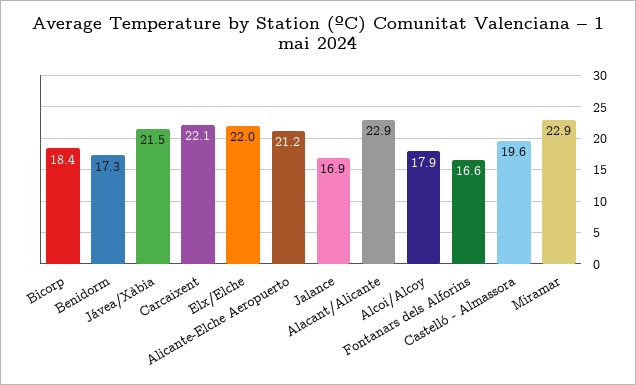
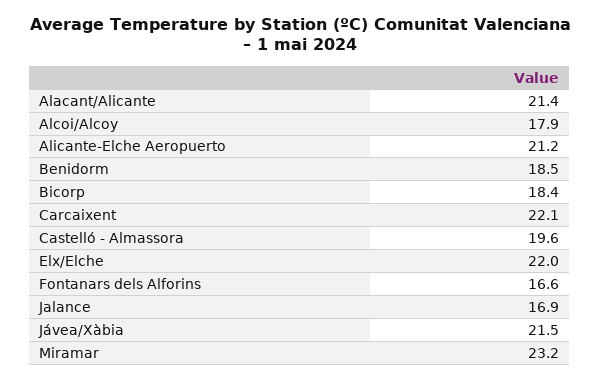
Benidorm: 17.3 -> 18.5
Alacant/Alicante: 22.9 -> 21.4
Miramar: 22.9 -> 23.2

